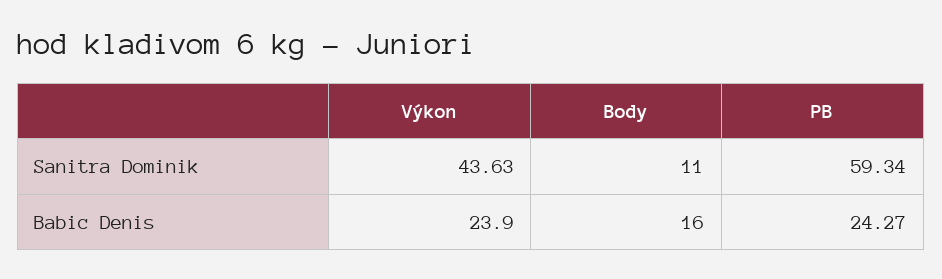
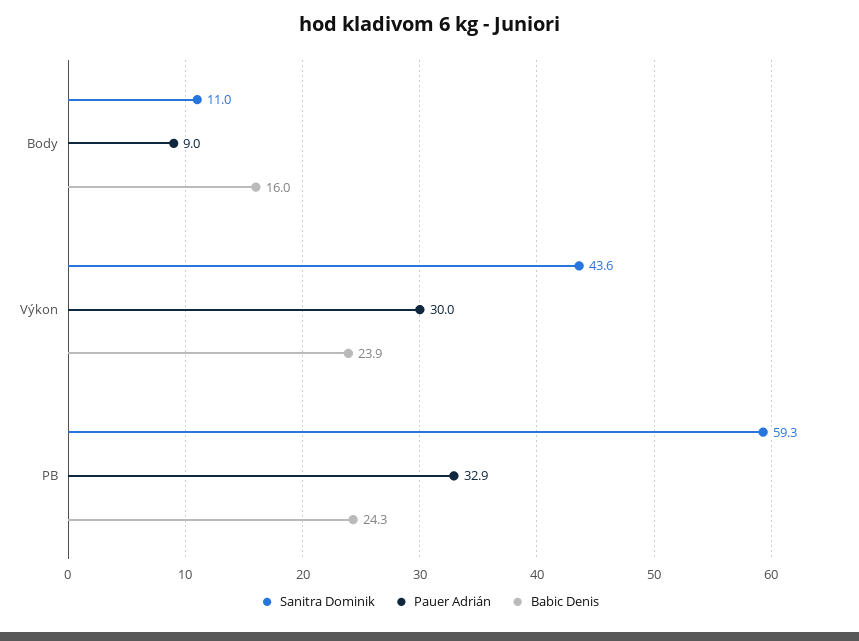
Pauer Adrián, Body: none -> 9
Pauer Adrián, Výkon: none -> 30
Pauer Adrián, PB: none -> 32.9

